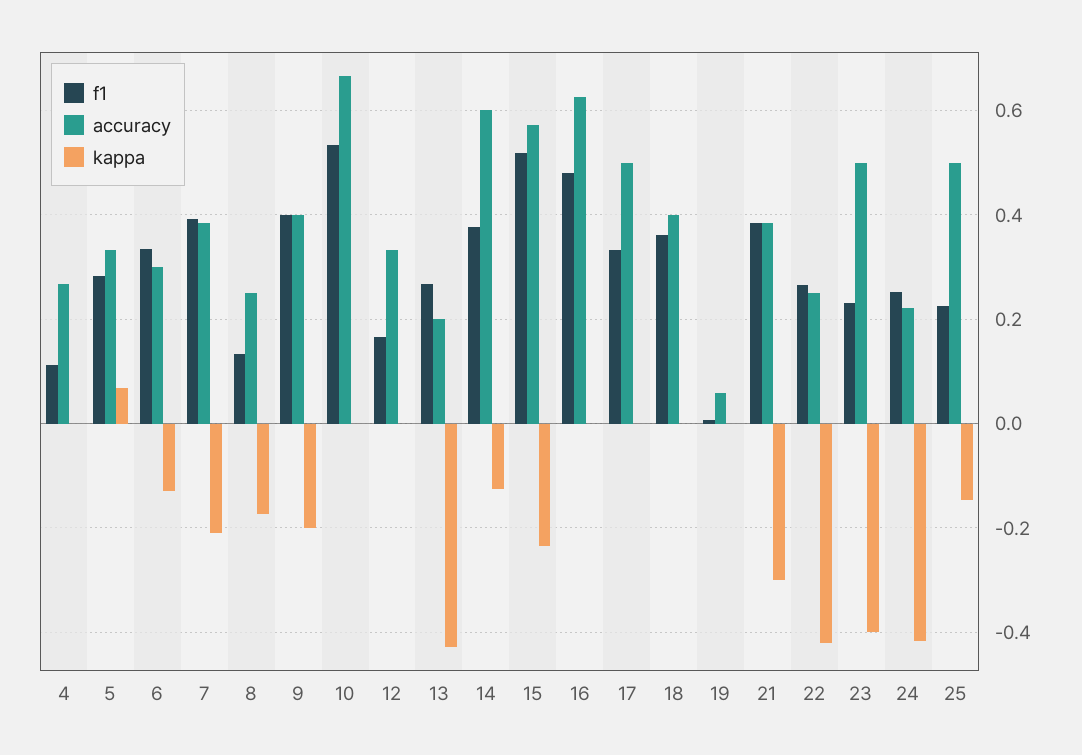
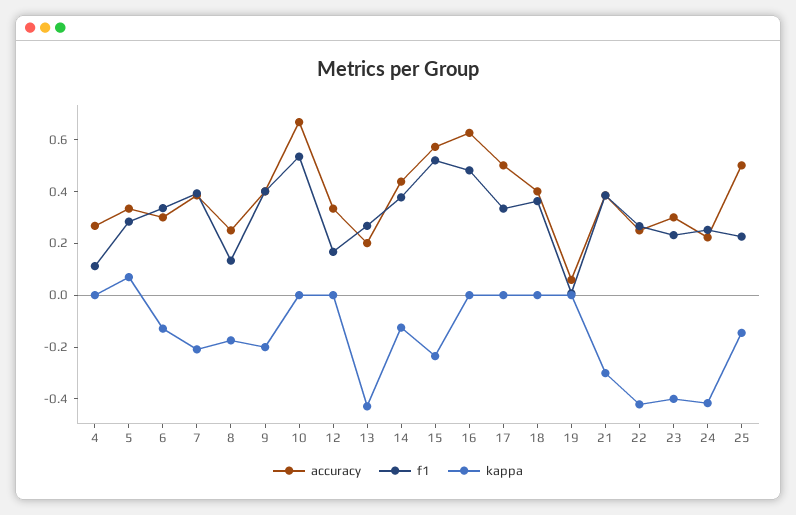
accuracy, 14: 0.6 -> 0.45
accuracy, 23: 0.5 -> 0.3

